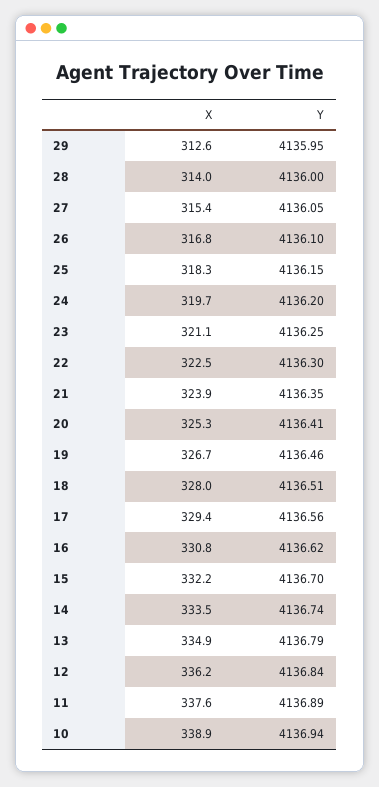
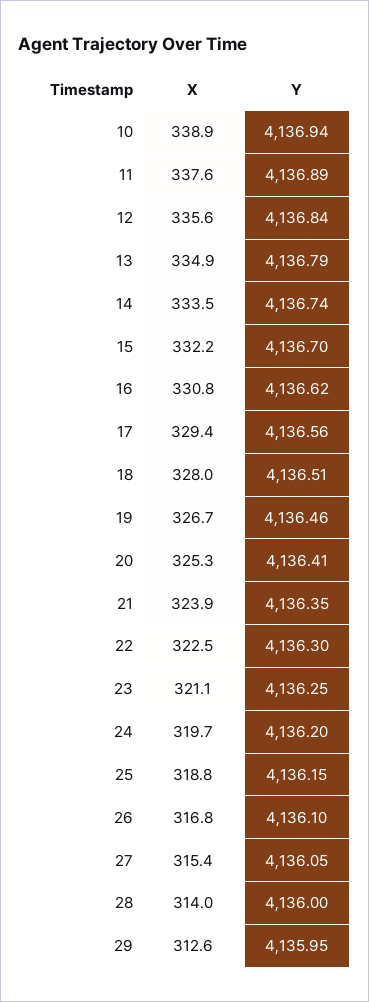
X, 25: 318.3 -> 318.8
X, 12: 336.2 -> 335.6

